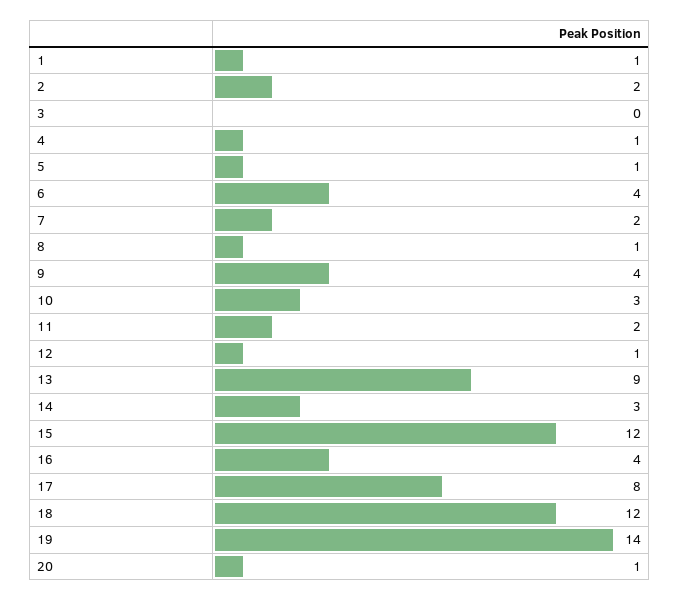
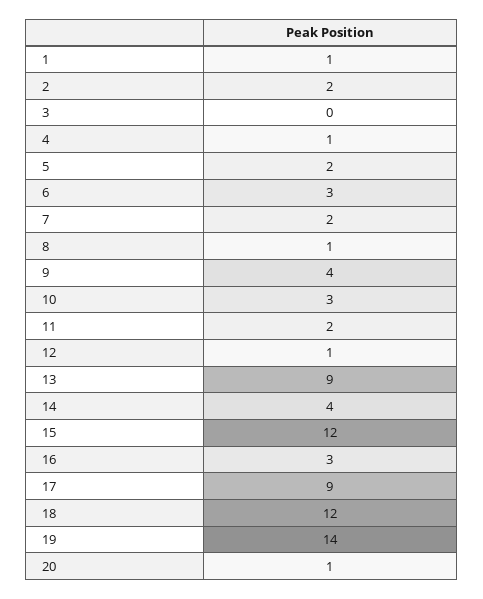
5: 1 -> 2
6: 4 -> 3
14: 3 -> 4
16: 4 -> 3
17: 8 -> 9

